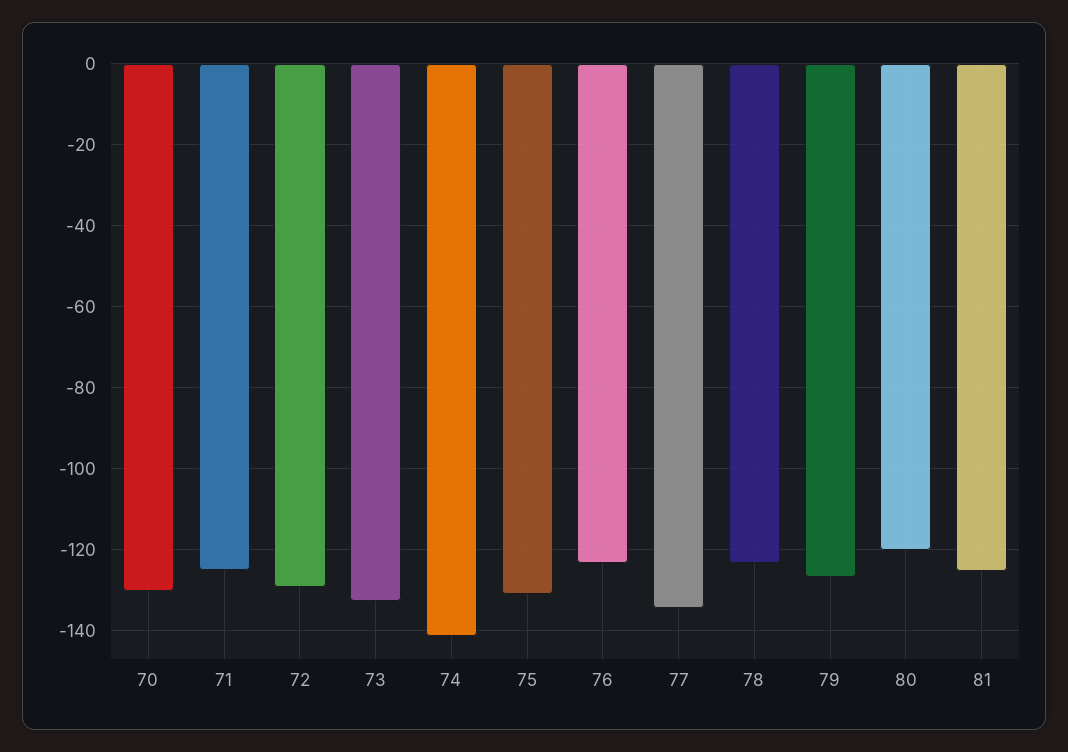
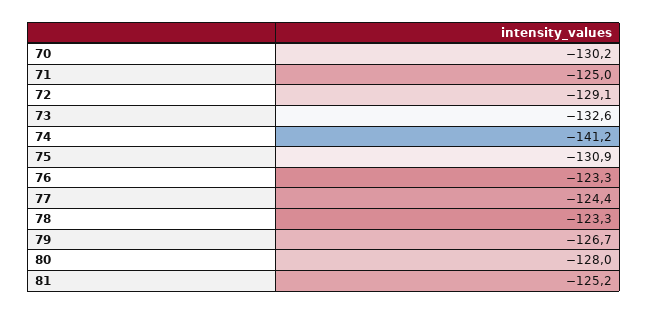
77: -134 -> -124.4
80: -120 -> -128

